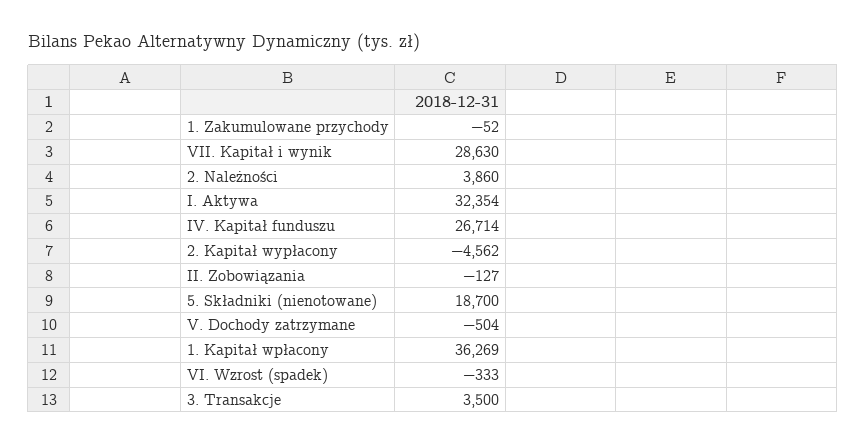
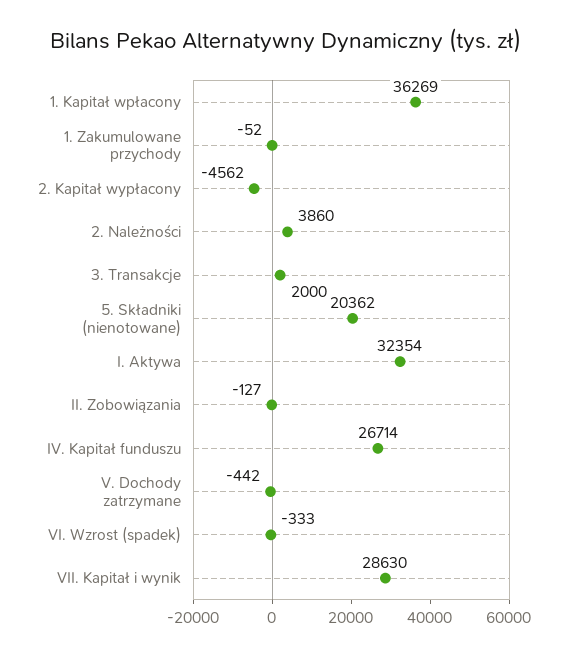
5. Składniki (nienotowane): 18700 -> 20362
V. Dochody zatrzymane: -504 -> -442
3. Transakcje: 3500 -> 2000

